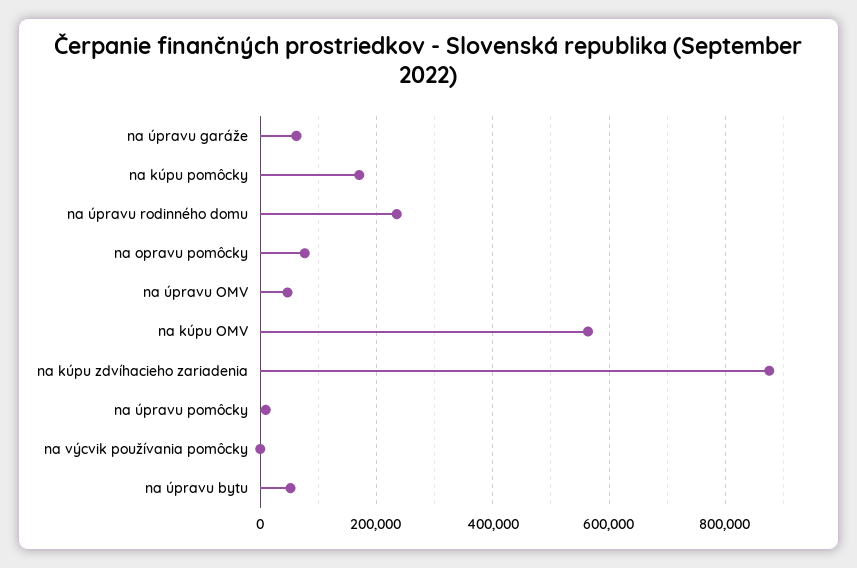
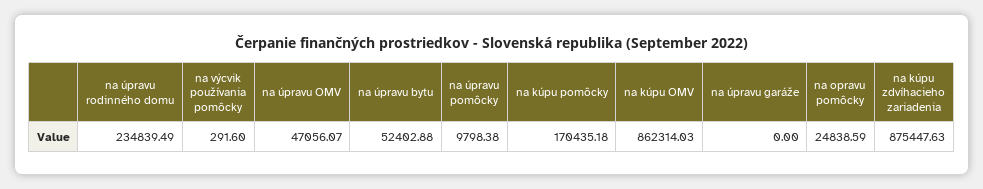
na úpravu garáže: 60000 -> 0
na opravu pomôcky: 80000 -> 24838.59
na kúpu OMV: 560000 -> 862314.03

